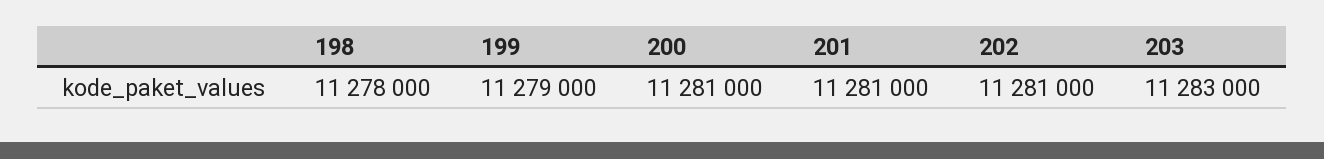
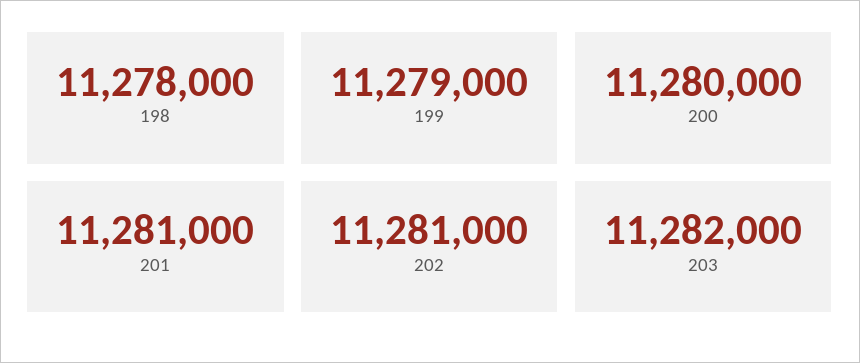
200: 11281000 -> 11280000
203: 11283000 -> 11282000

